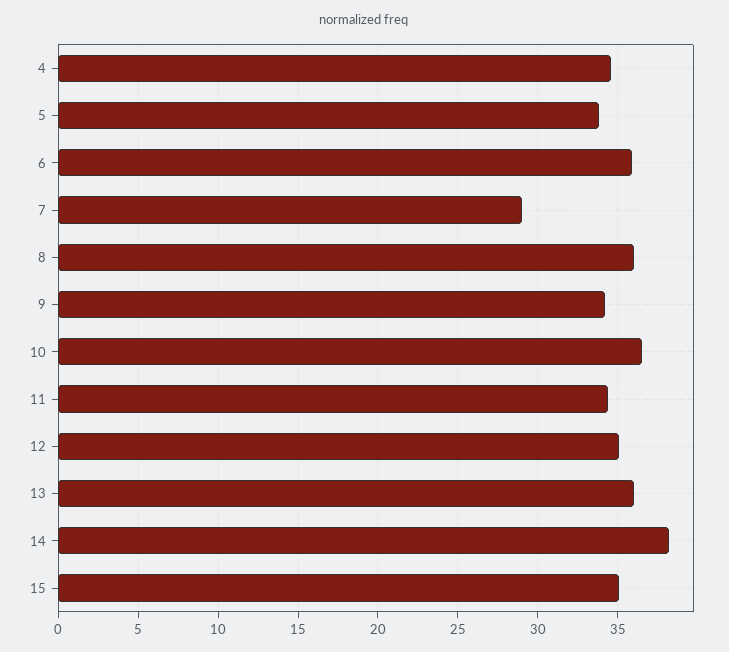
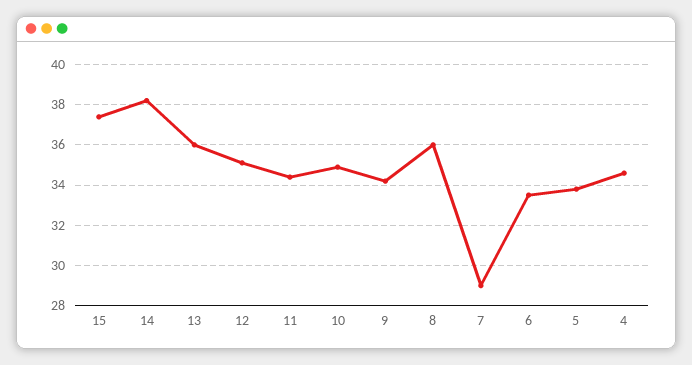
6: 36 -> 33.5
10: 36.5 -> 35
15: 35 -> 37.5

